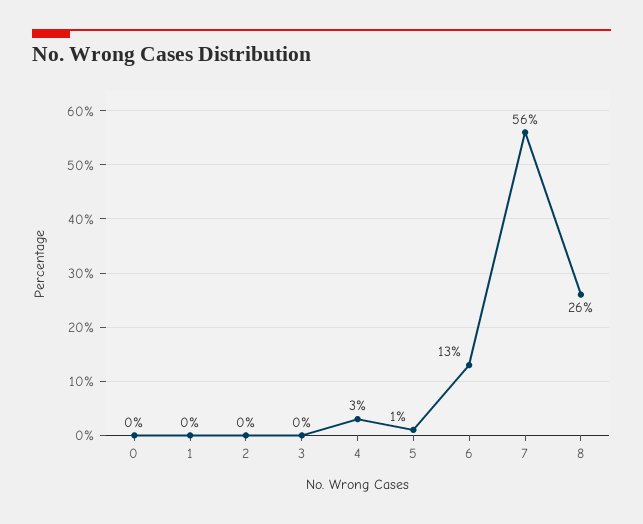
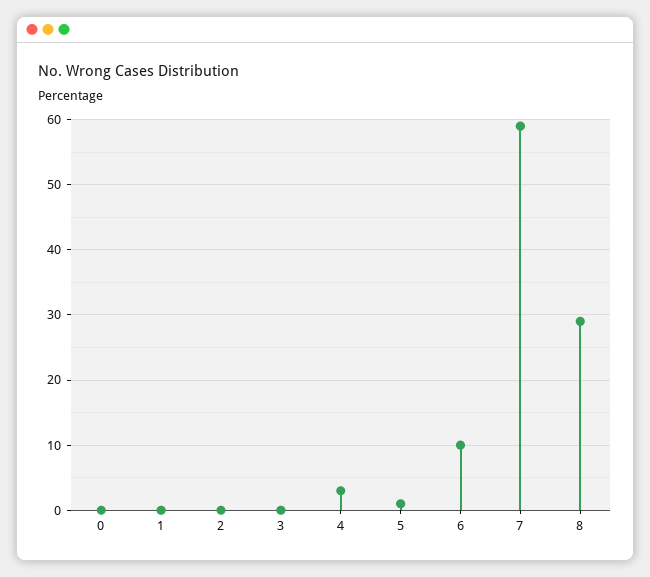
6: 13 -> 10
7: 56 -> 59
8: 26 -> 29

